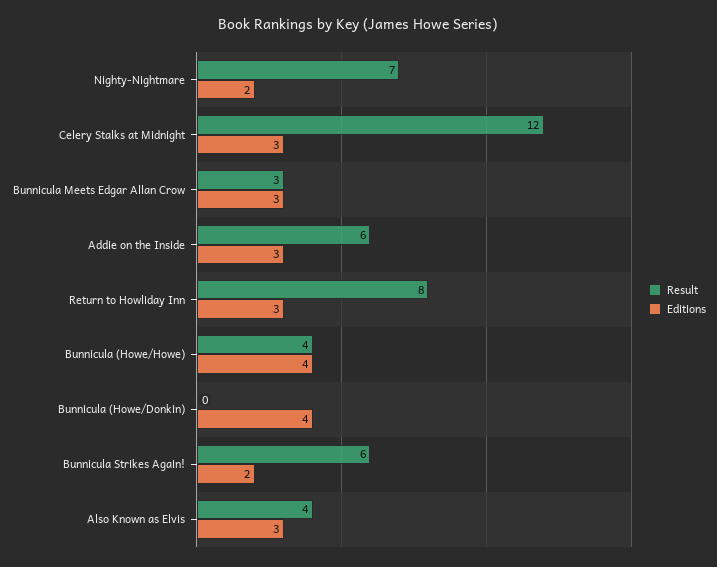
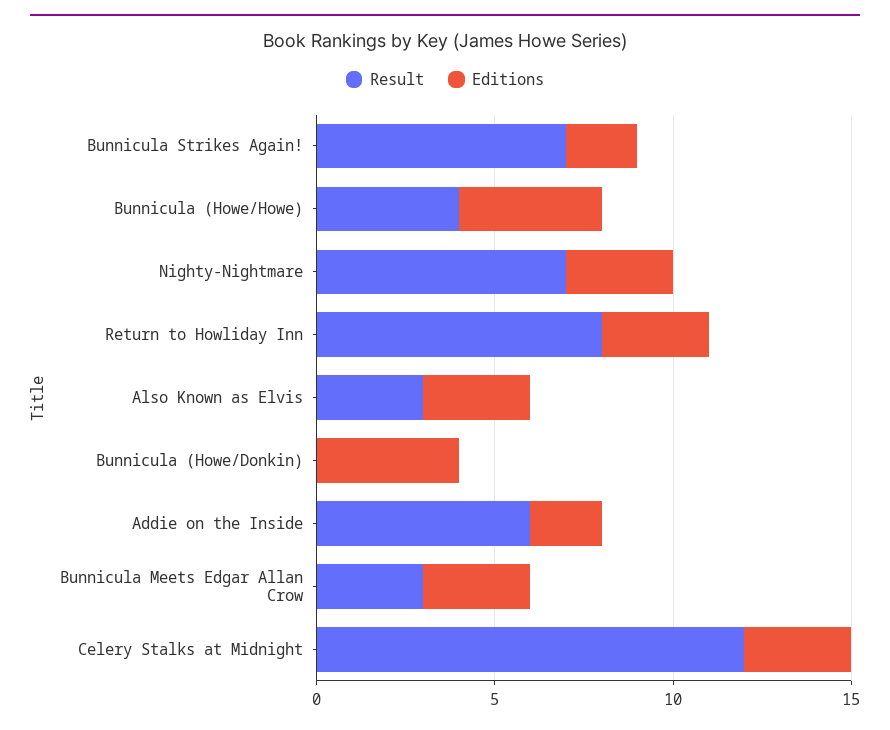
Editions, Nighty-Nightmare: 2 -> 3
Editions, Addie on the Inside: 3 -> 2
Result, Bunnicula Strikes Again!: 6 -> 7
Result, Also Known as Elvis: 4 -> 3

